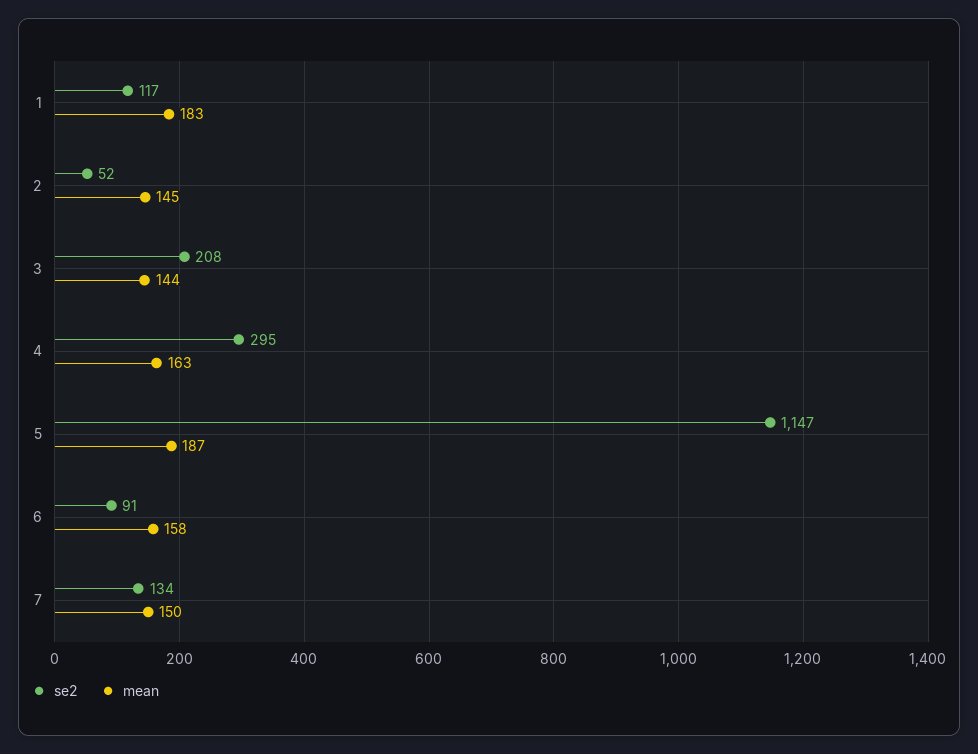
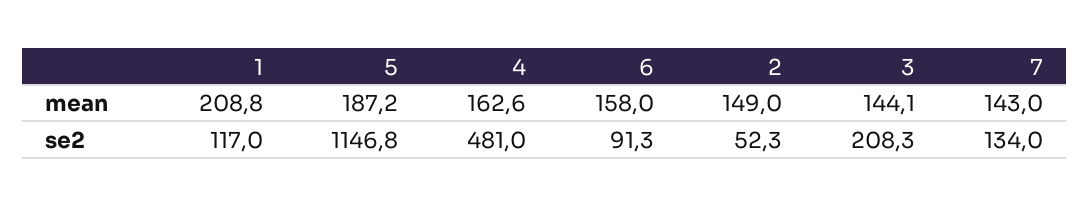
mean, 1: 183 -> 208.8
mean, 2: 145 -> 149
se2, 4: 295 -> 481
mean, 7: 150 -> 143

